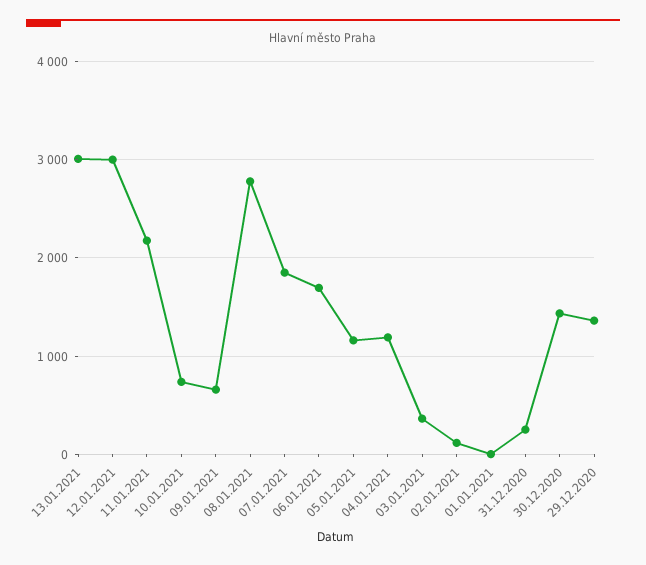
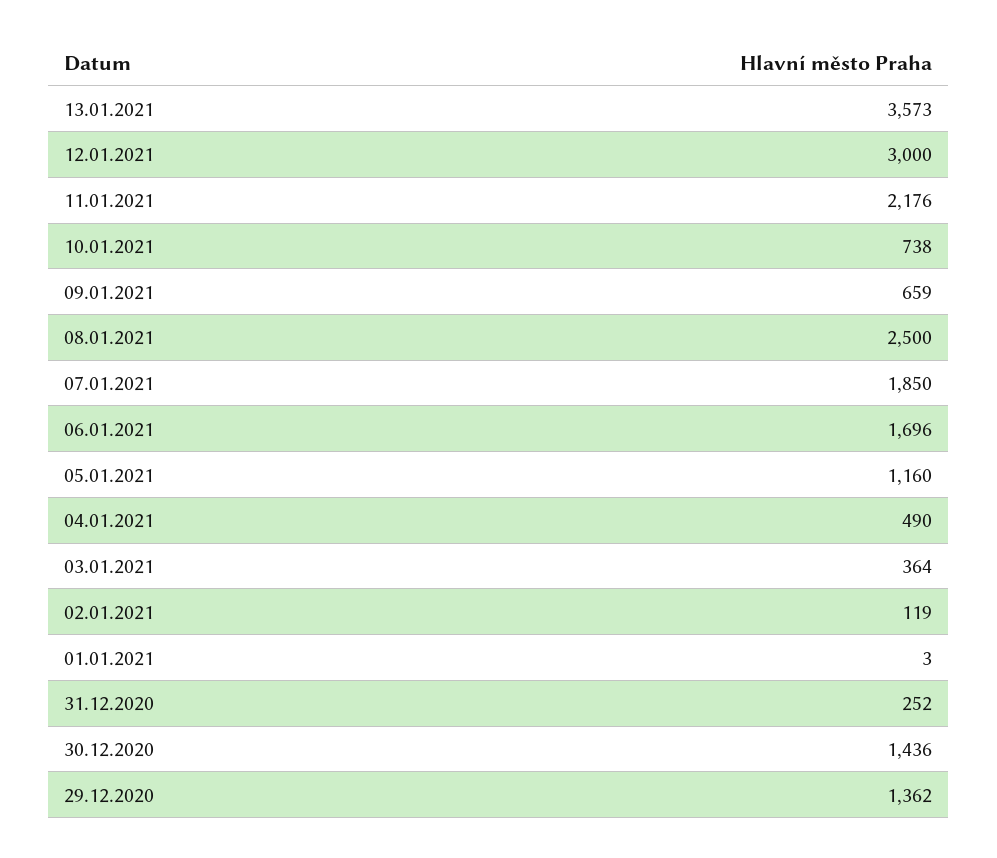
13.01.2021: 3000 -> 3573
08.01.2021: 2800 -> 2500
04.01.2021: 1200 -> 490

